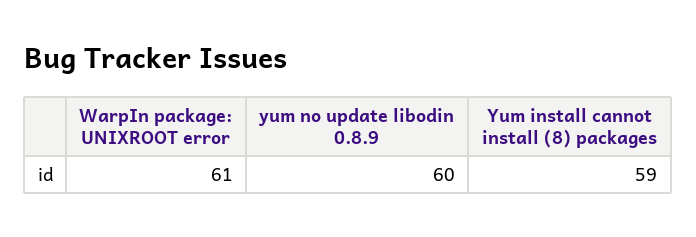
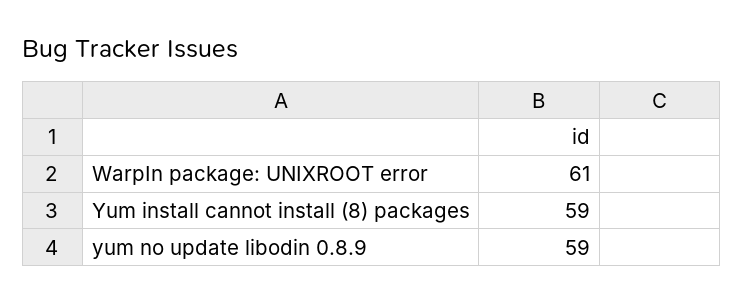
yum no update libodin 0.8.9: 60 -> 59

